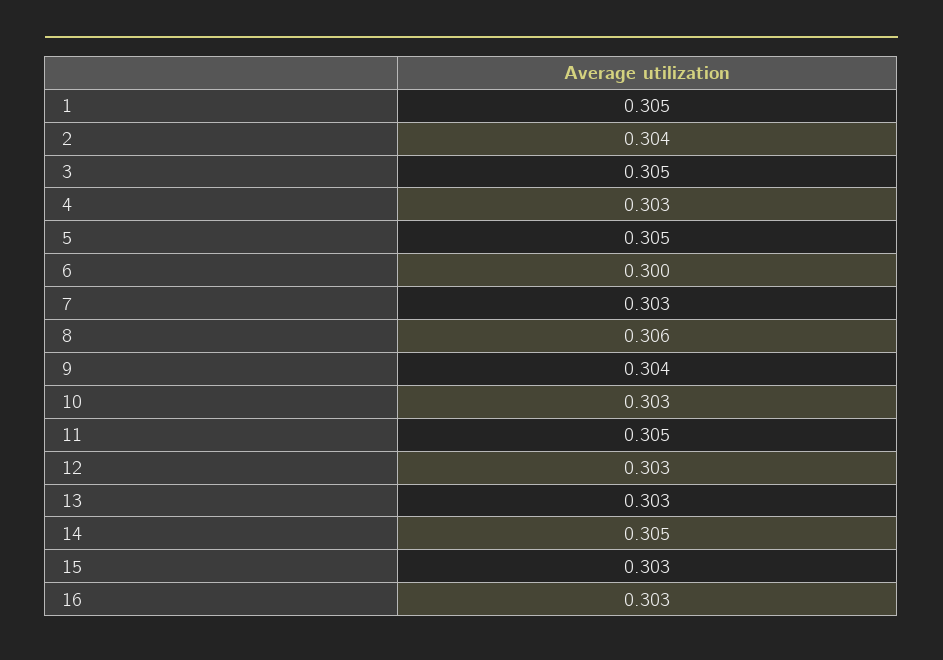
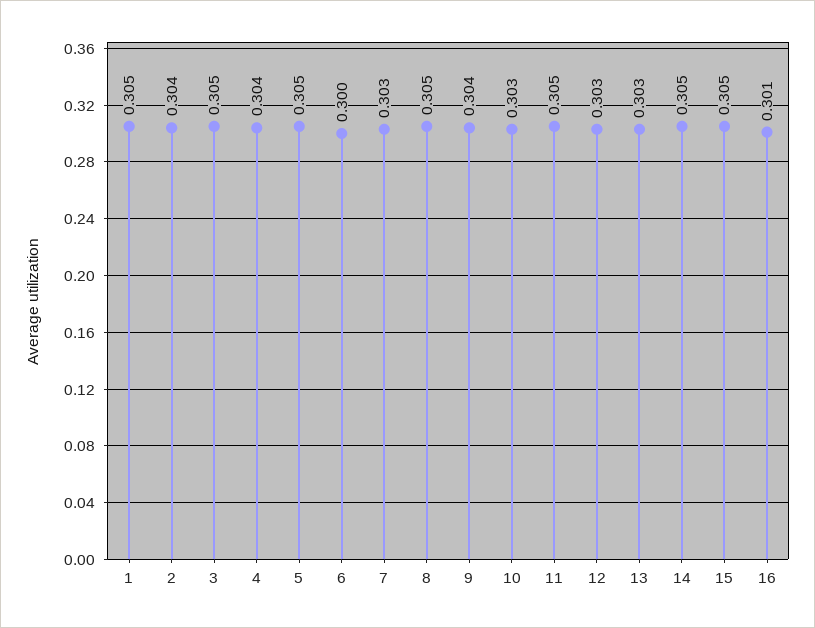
4: 0.303 -> 0.304
8: 0.306 -> 0.305
15: 0.303 -> 0.305
16: 0.303 -> 0.301

